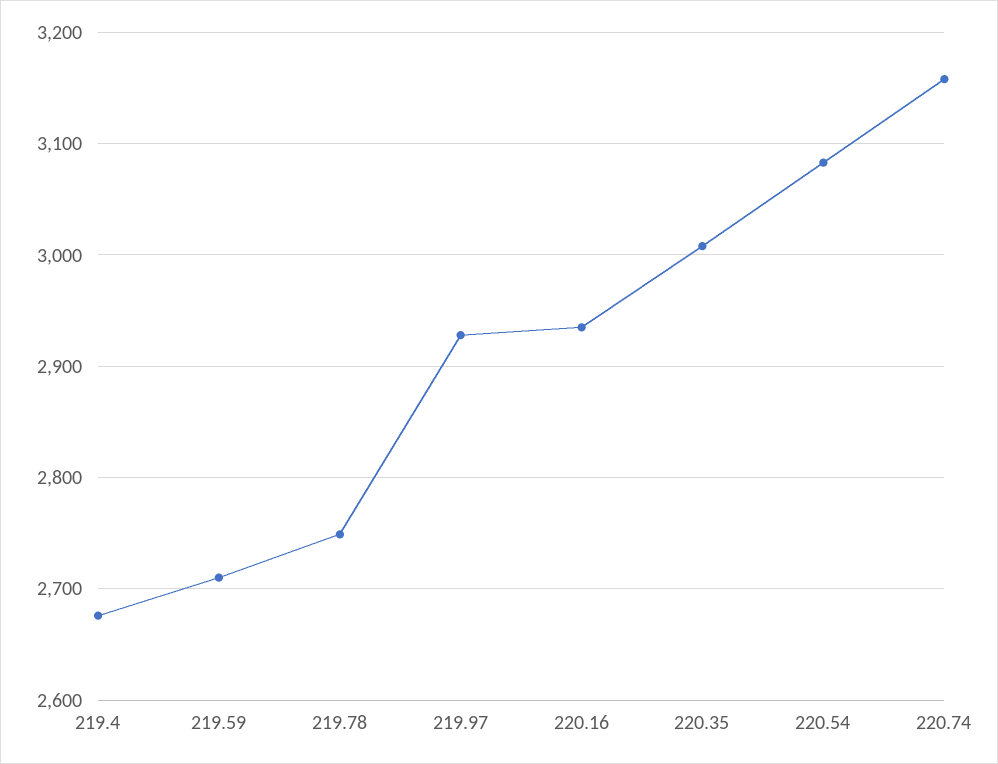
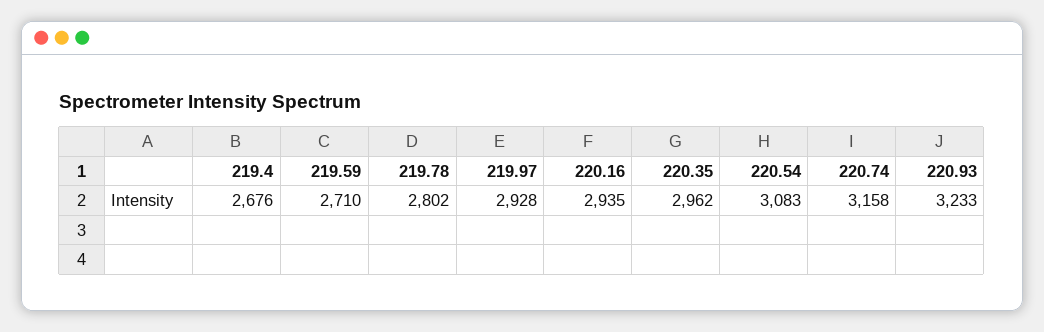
219.78: 2750 -> 2802
220.35: 3010 -> 2962
220.93: none -> 3233

